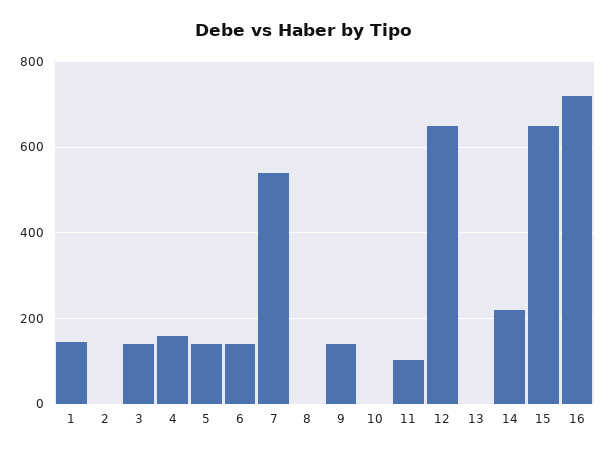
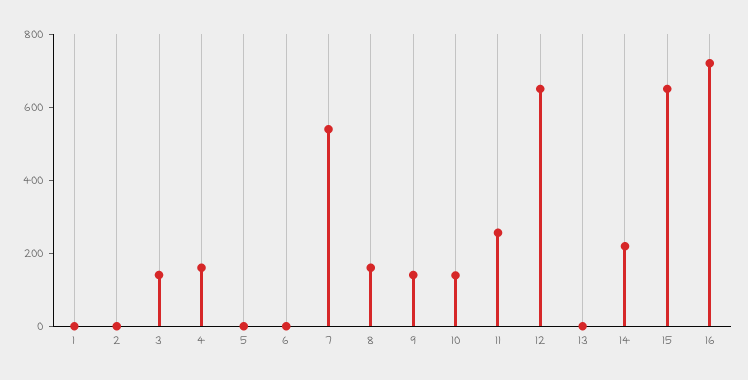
1: 140 -> 0
5: 140 -> 0
6: 140 -> 0
8: 0 -> 150
10: 0 -> 150
11: 100 -> 250

